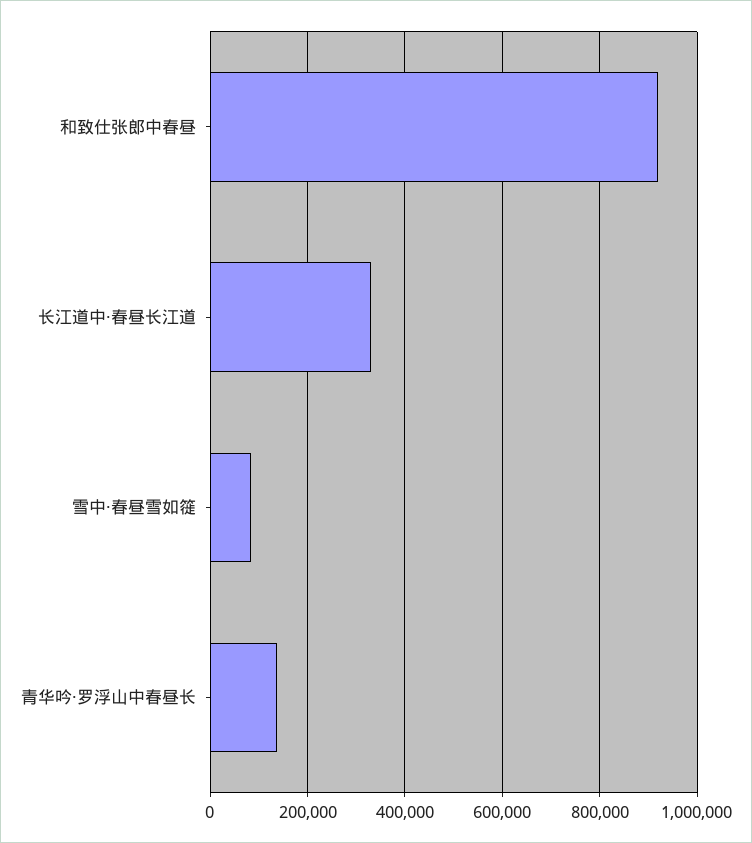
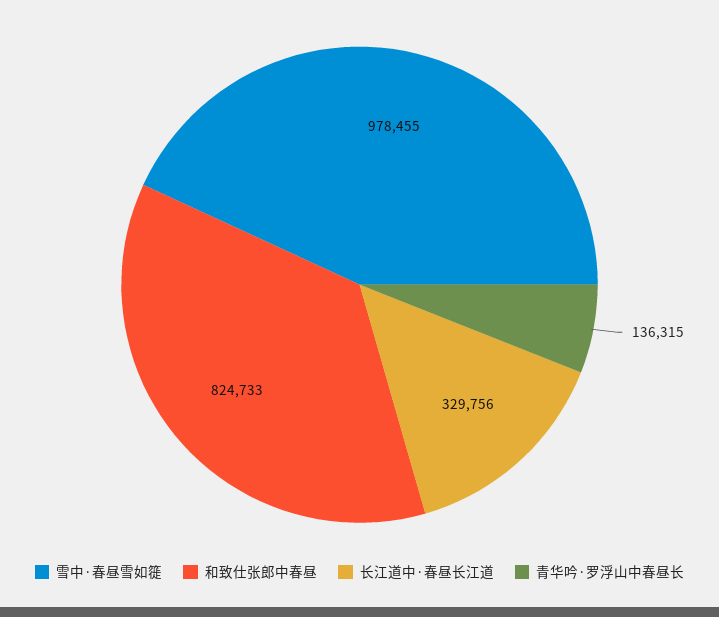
和致仕张郎中春昼: 920000 -> 824733
雪中·春昼雪如簁: 80000 -> 978455

